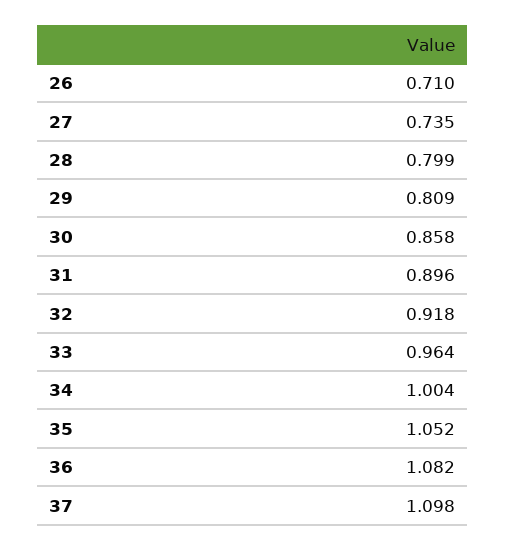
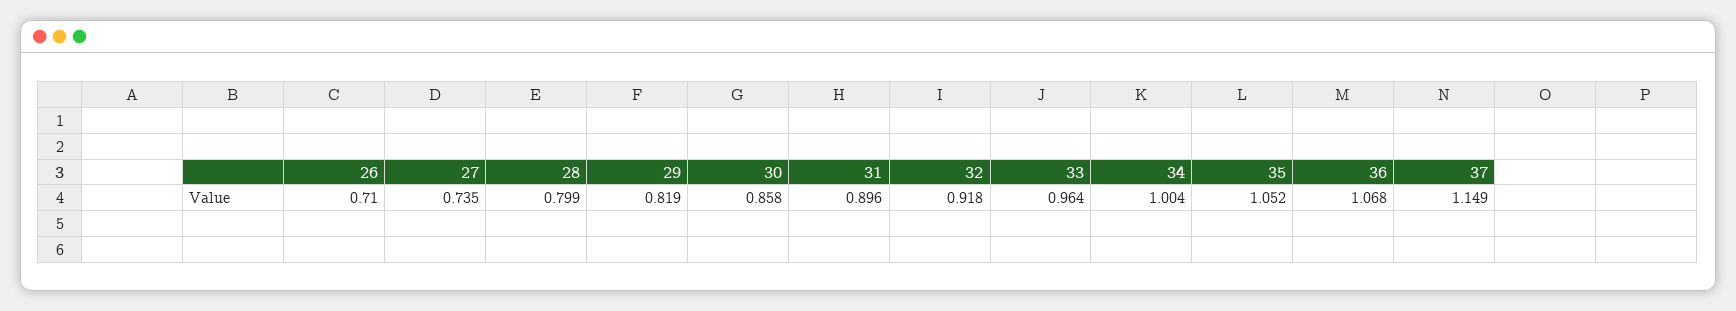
29: 0.809 -> 0.819
36: 1.082 -> 1.068
37: 1.098 -> 1.149

